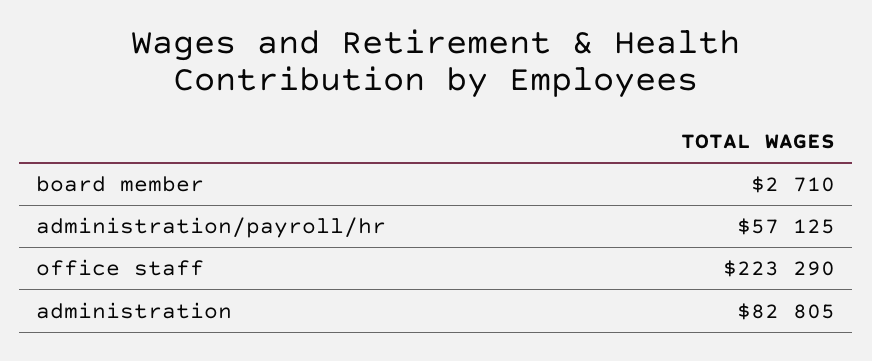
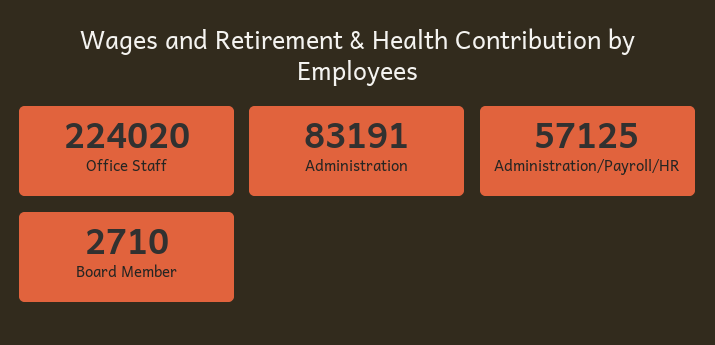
office staff: 223290 -> 224020
administration: 82805 -> 83191

